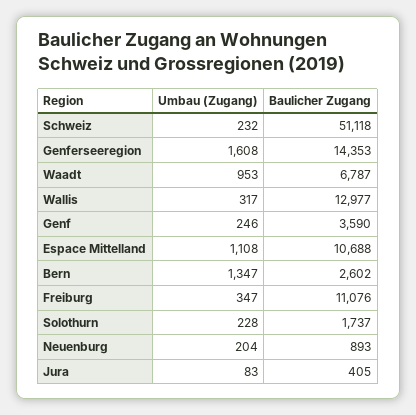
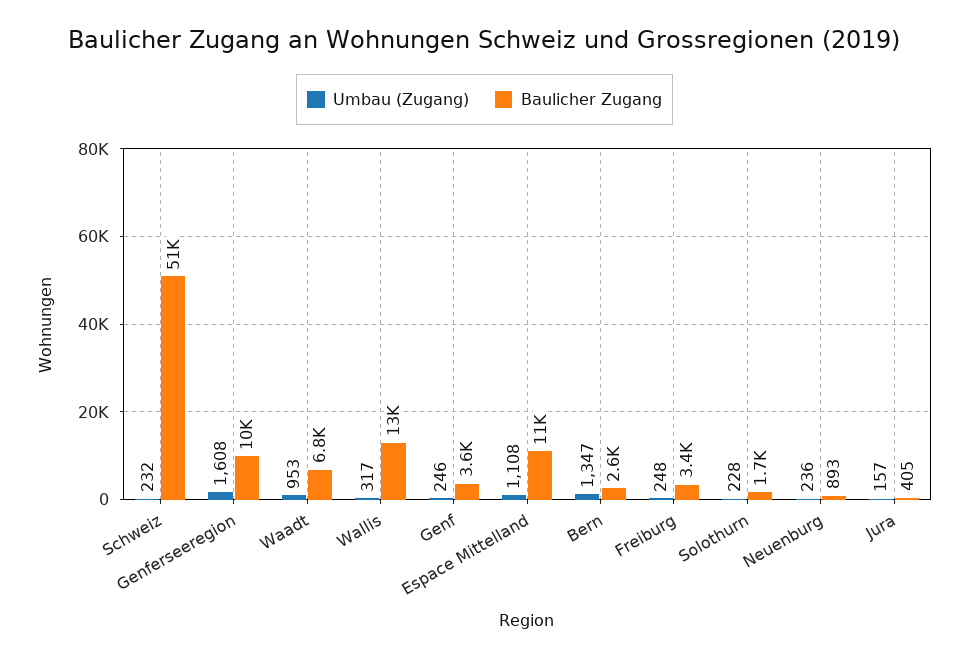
Baulicher Zugang, Genferseeregion: 14353 -> 10000
Umbau (Zugang), Freiburg: 347 -> 248
Baulicher Zugang, Freiburg: 11076 -> 3400
Umbau (Zugang), Neuenburg: 204 -> 236
Umbau (Zugang), Jura: 83 -> 157

